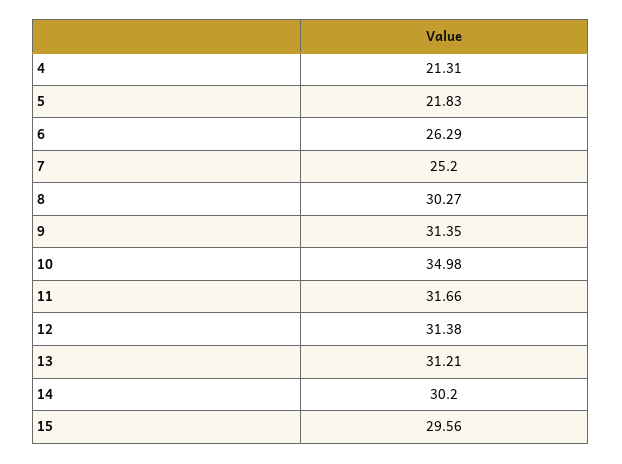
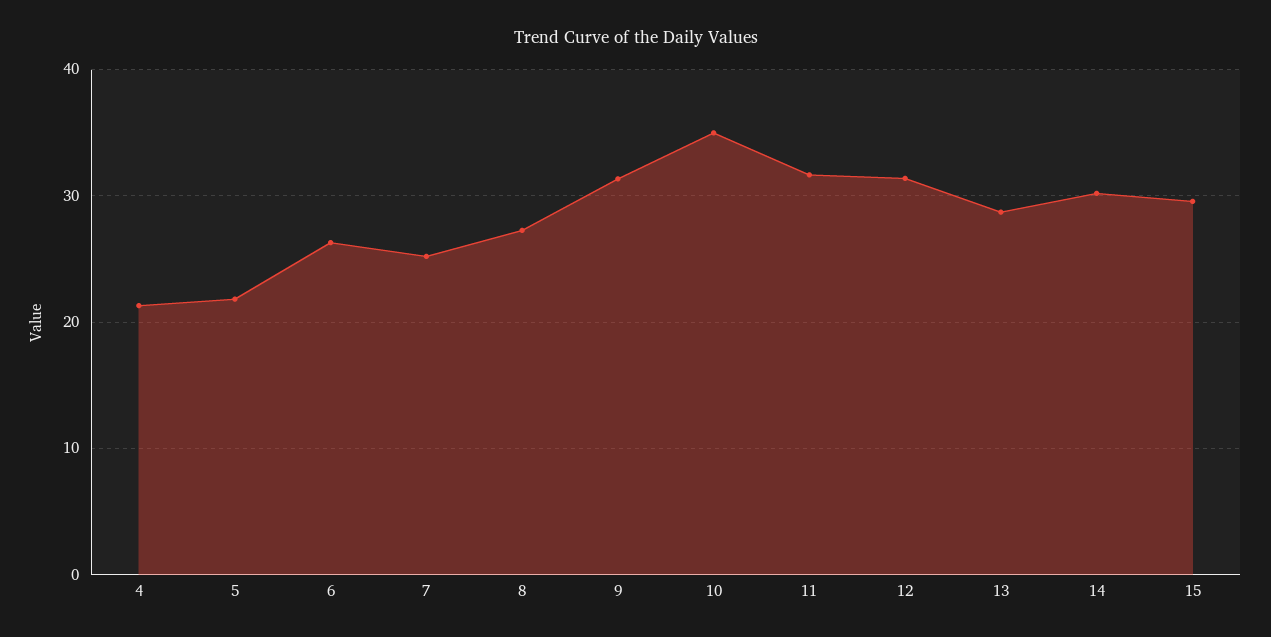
8: 30.27 -> 27
13: 31.21 -> 29

